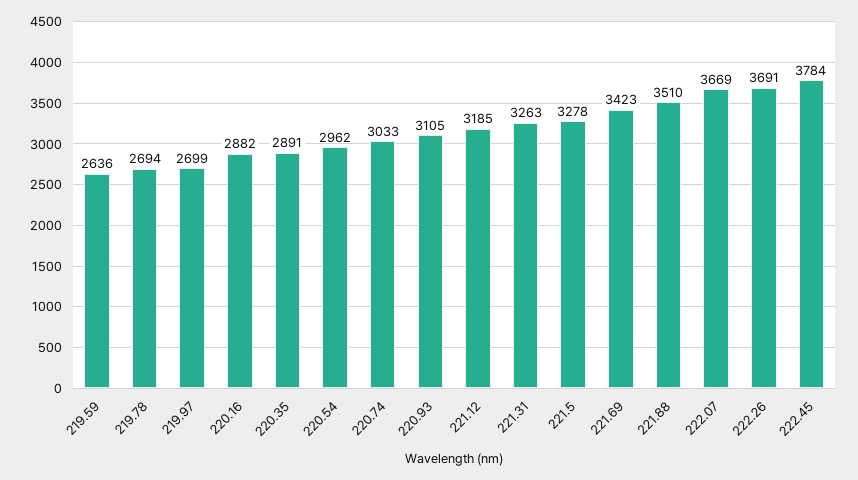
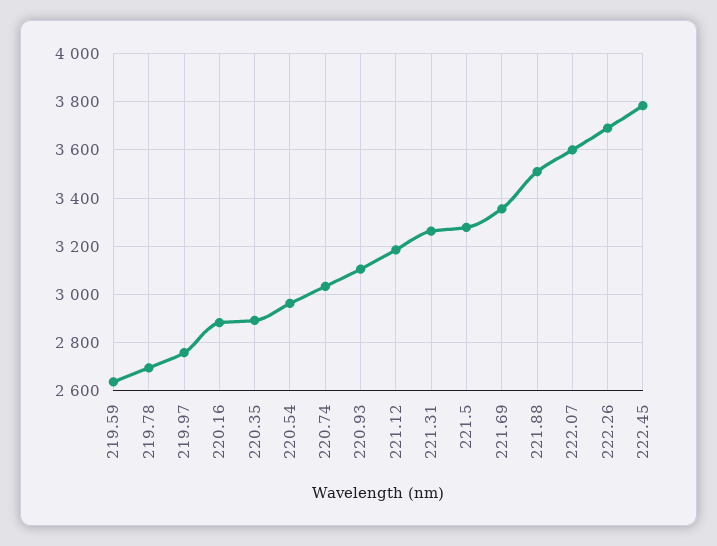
219.97: 2699 -> 2750
221.69: 3423 -> 3350
222.07: 3669 -> 3600

